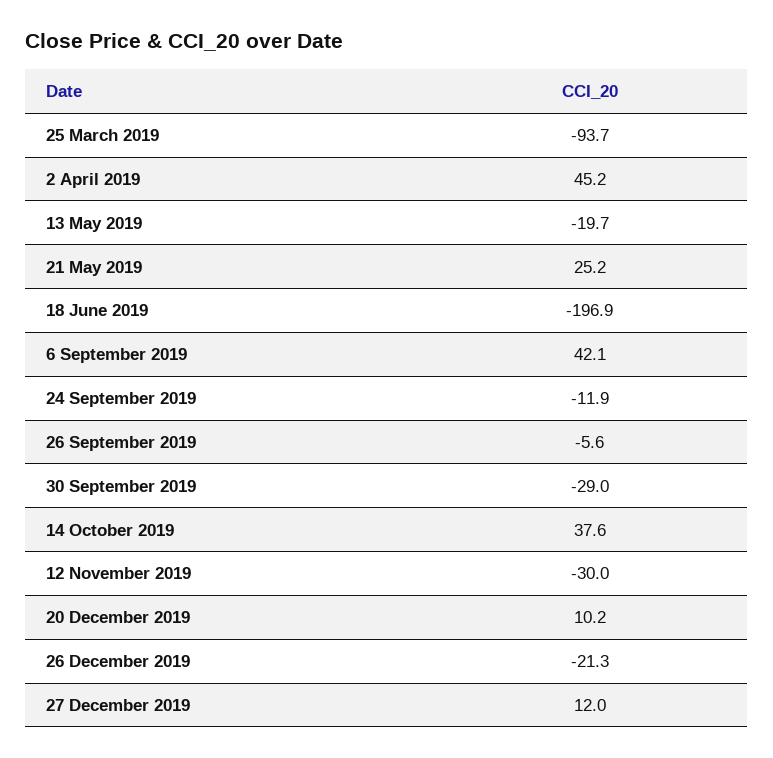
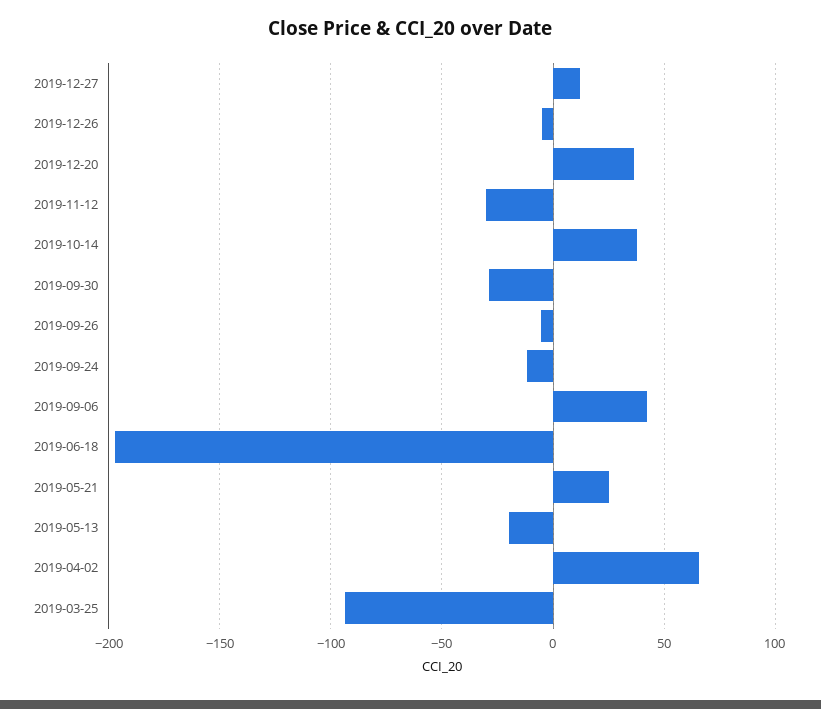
2 April 2019: 45.2 -> 65
20 December 2019: 10.2 -> 35
26 December 2019: -21.3 -> -5

